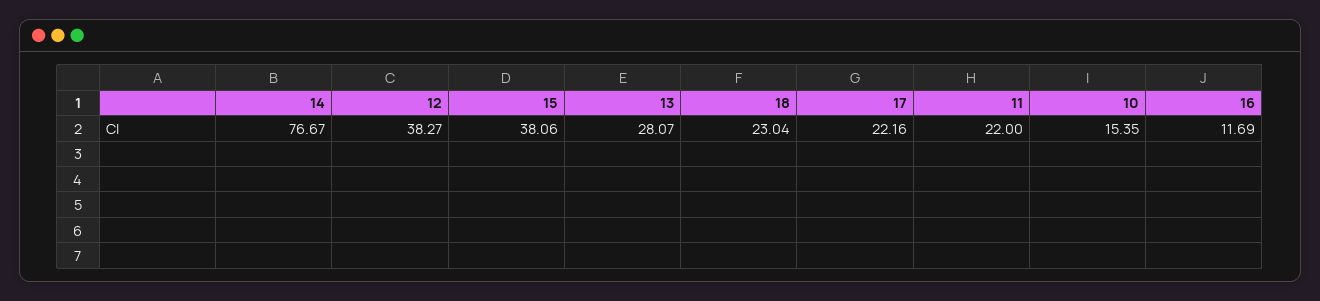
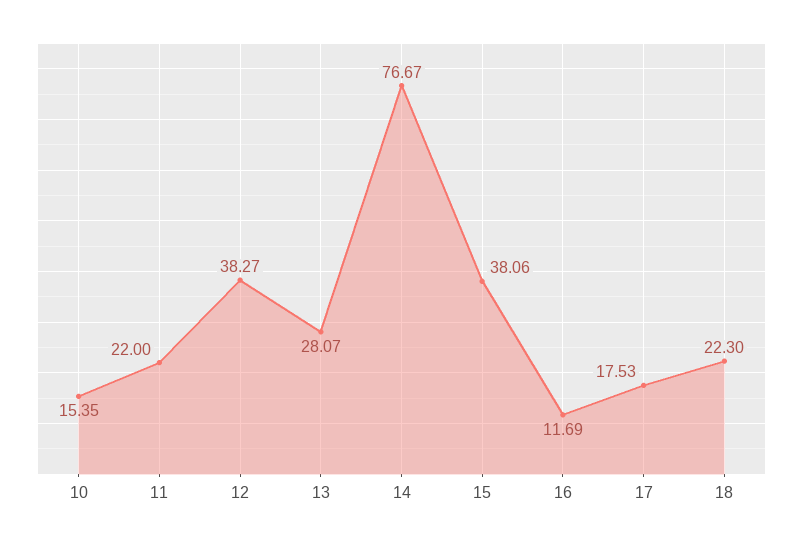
18: 23.04 -> 22.3
17: 22.16 -> 17.53

